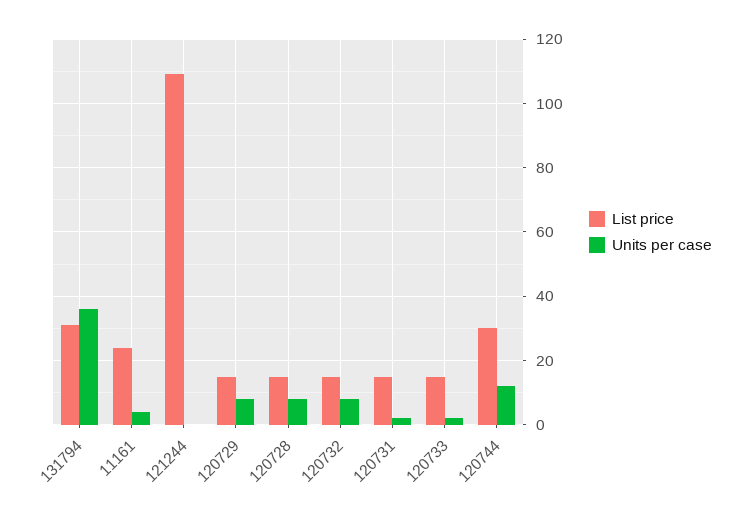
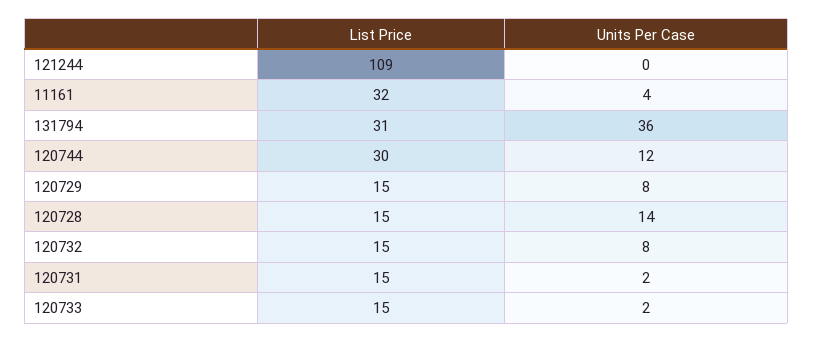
List price, 11161: 24 -> 32
Units per case, 120728: 8 -> 14

